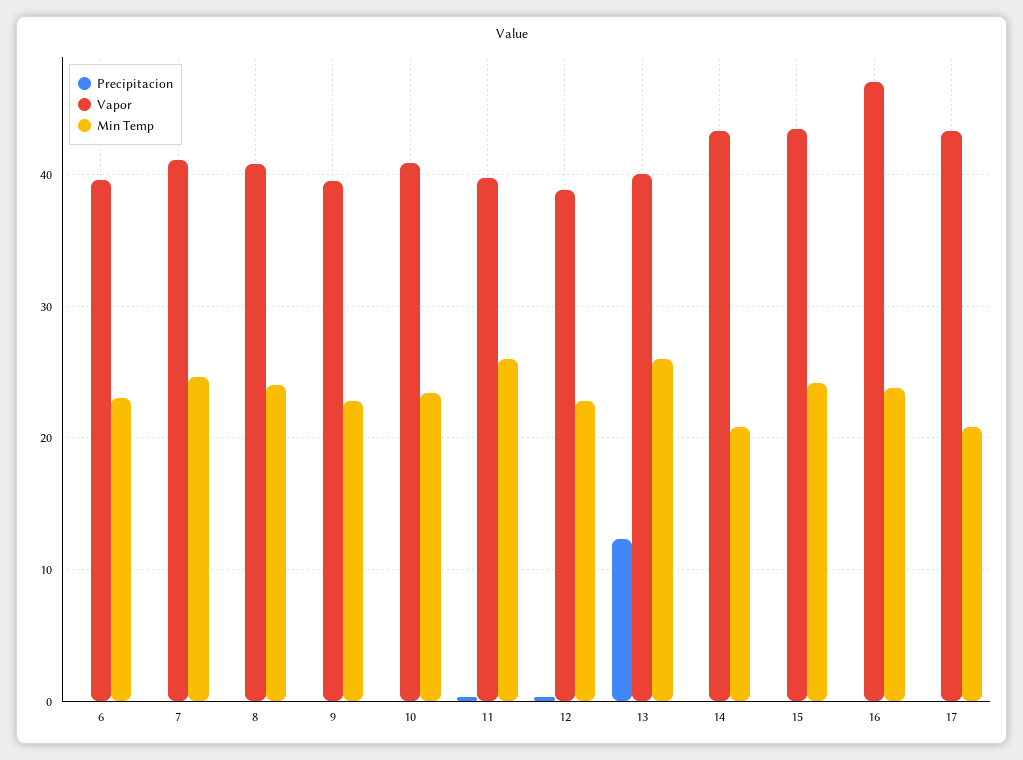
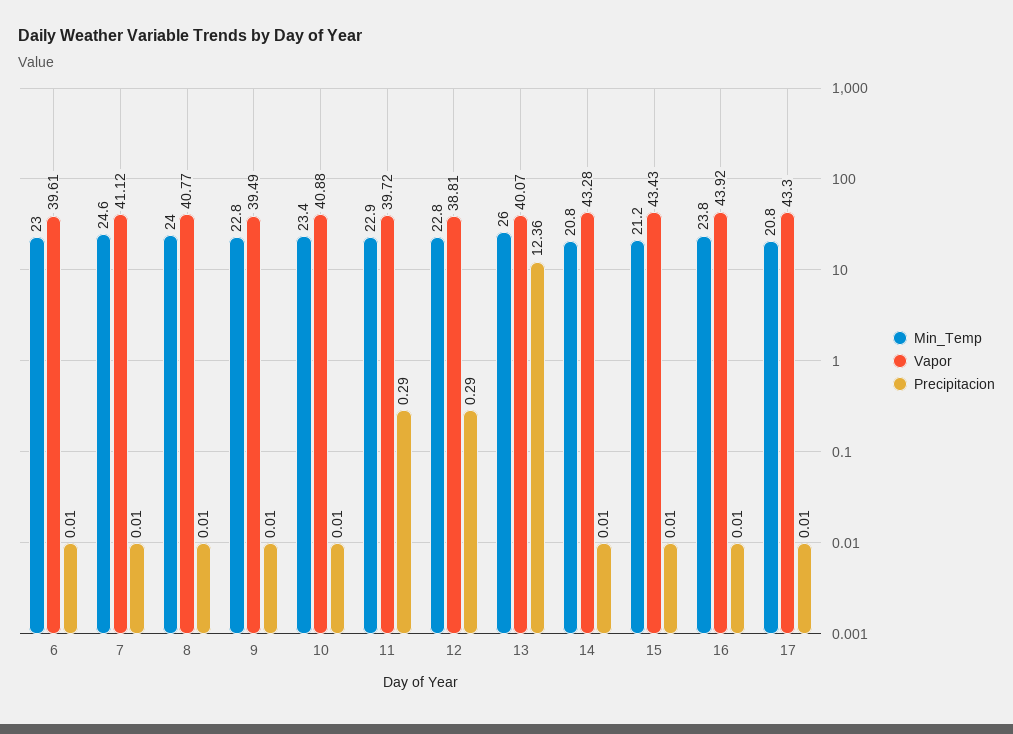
Min Temp, 11: 26 -> 22.9
Min Temp, 15: 24 -> 21.2
Vapor, 16: 47 -> 43.92

